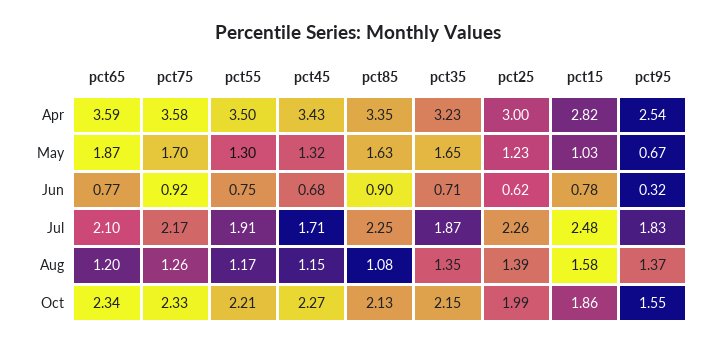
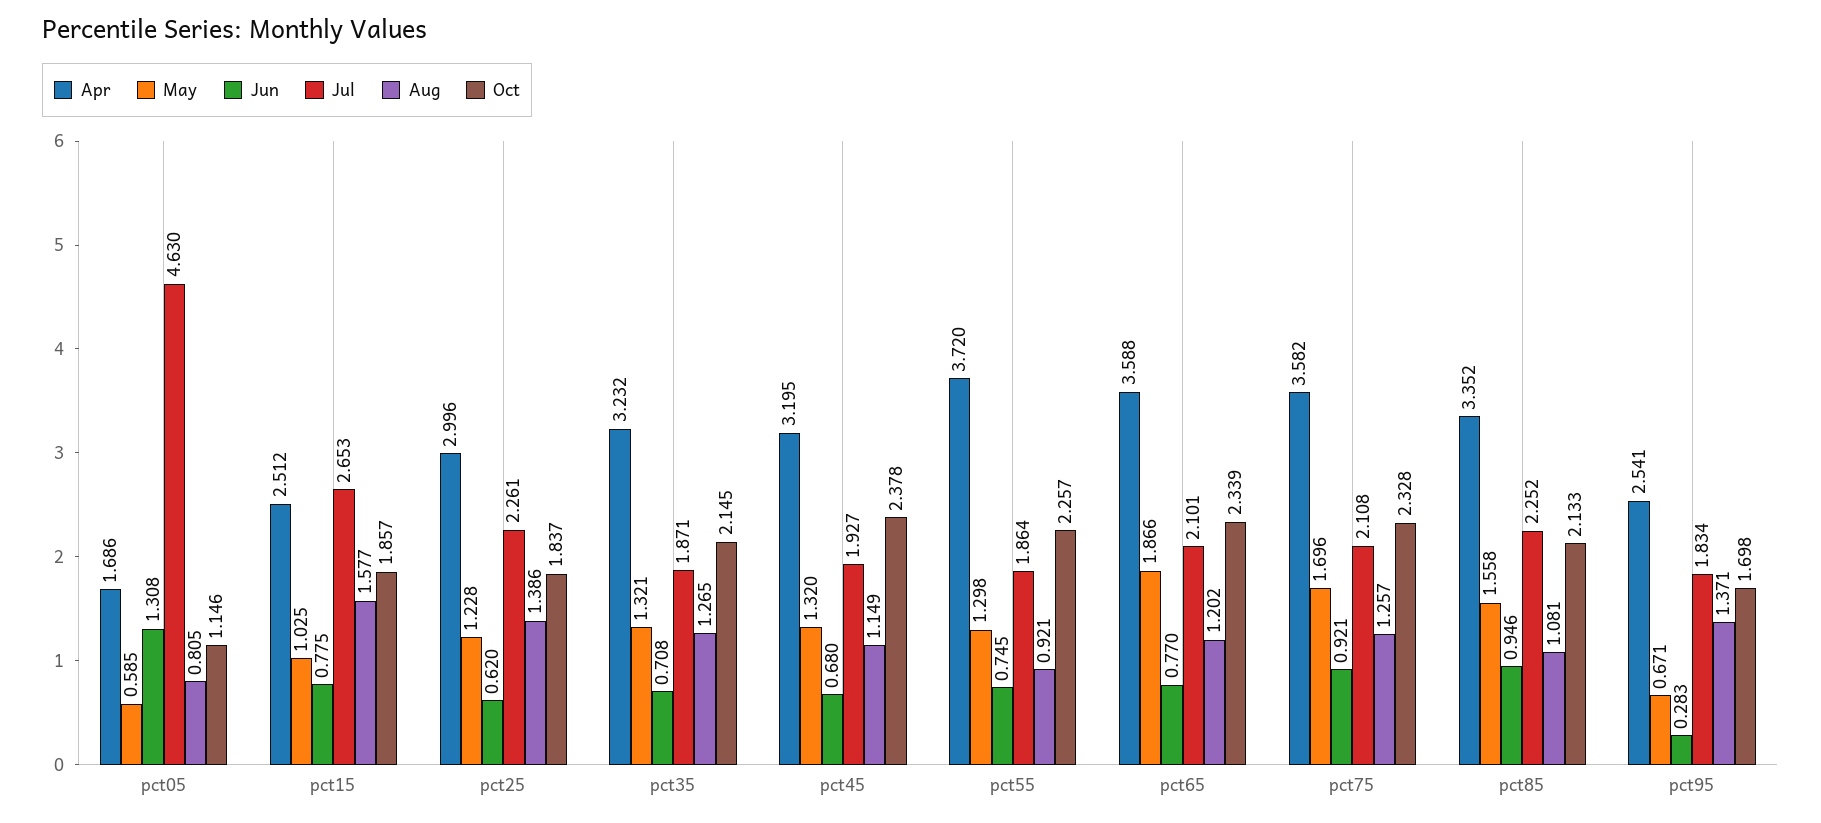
Apr, pct55: 3.5 -> 3.72
Apr, pct45: 3.43 -> 3.195
Apr, pct15: 2.82 -> 2.512
May, pct85: 1.63 -> 1.558
May, pct35: 1.65 -> 1.321
Jun, pct85: 0.9 -> 0.946
Jun, pct95: 0.32 -> 0.283
Jul, pct75: 2.17 -> 2.108
Jul, pct55: 1.91 -> 1.864
Jul, pct45: 1.71 -> 1.927
Jul, pct15: 2.48 -> 2.653
Aug, pct55: 1.17 -> 0.921
Aug, pct35: 1.35 -> 1.265
Oct, pct55: 2.21 -> 2.257
Oct, pct45: 2.27 -> 2.378
Oct, pct25: 1.99 -> 1.837
Oct, pct95: 1.55 -> 1.698
Apr, pct05: none -> 1.686
May, pct05: none -> 0.585
Jun, pct05: none -> 1.308
Jul, pct05: none -> 4.63
Aug, pct05: none -> 0.805
Oct, pct05: none -> 1.146

